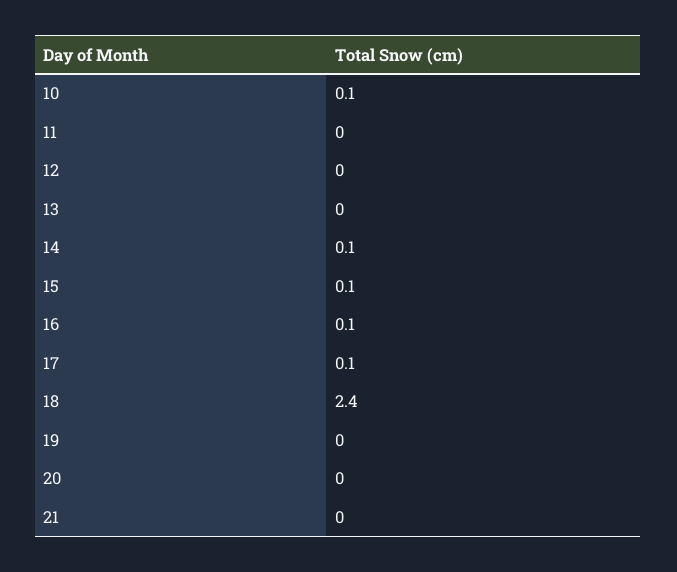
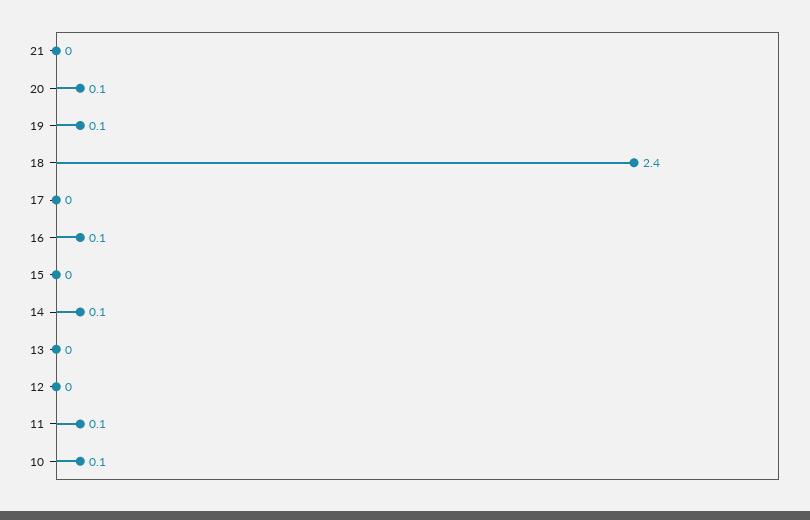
11: 0 -> 0.1
15: 0.1 -> 0
17: 0.1 -> 0
19: 0 -> 0.1
20: 0 -> 0.1

